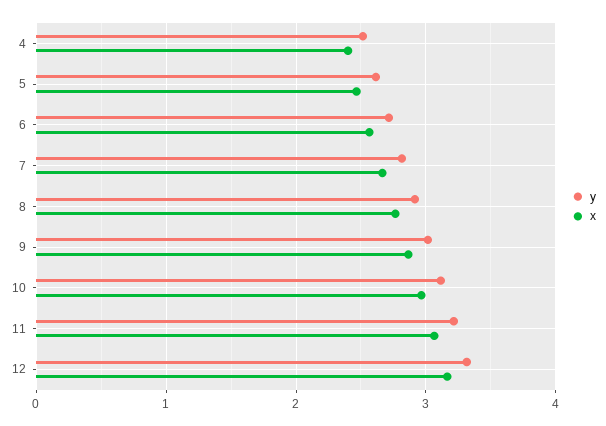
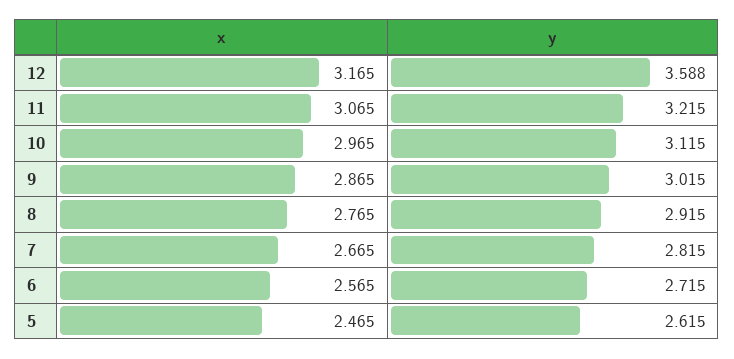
y, 4: 2.5 -> none
x, 4: 2.4 -> none
y, 12: 3.3 -> 3.588

